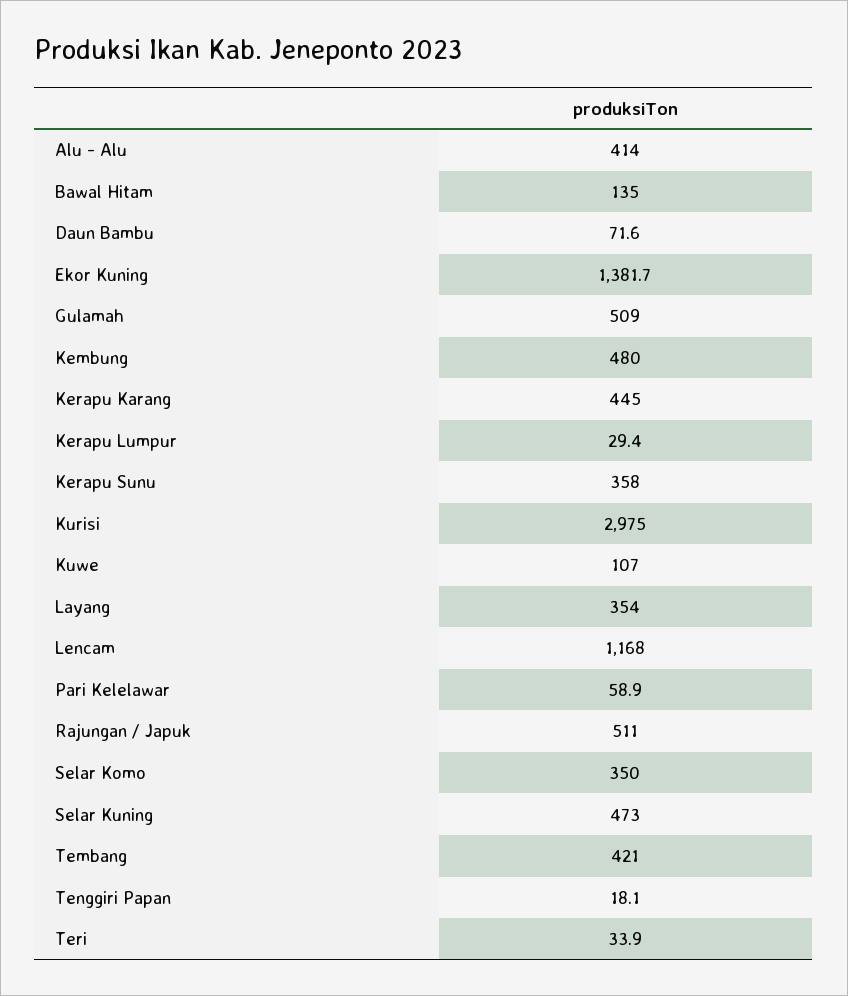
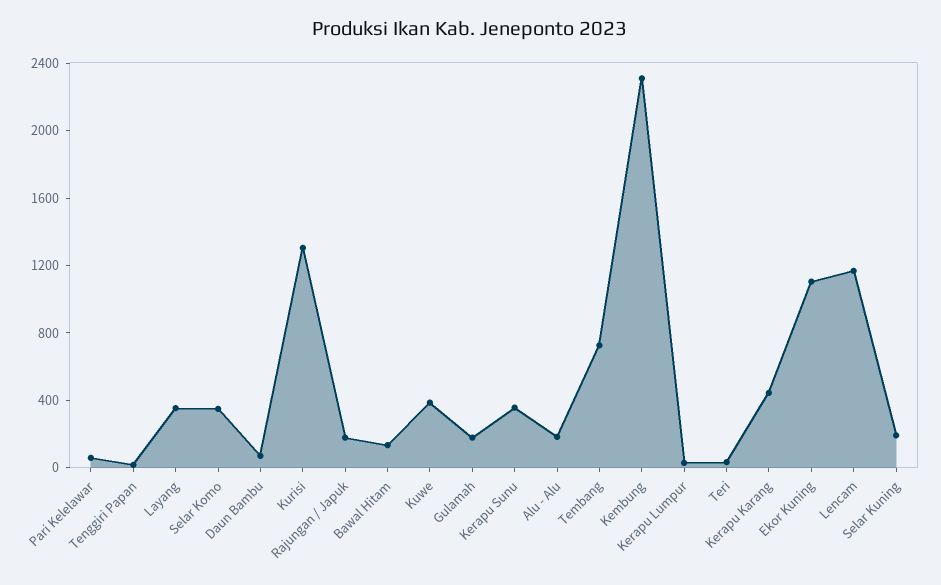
Alu - Alu: 414 -> 200
Ekor Kuning: 1381.7 -> 1100
Gulamah: 509 -> 200
Kembung: 480 -> 2300
Kurisi: 2975 -> 1300
Kuwe: 107 -> 400
Rajungan / Japuk: 511 -> 200
Selar Kuning: 473 -> 200
Tembang: 421 -> 700

